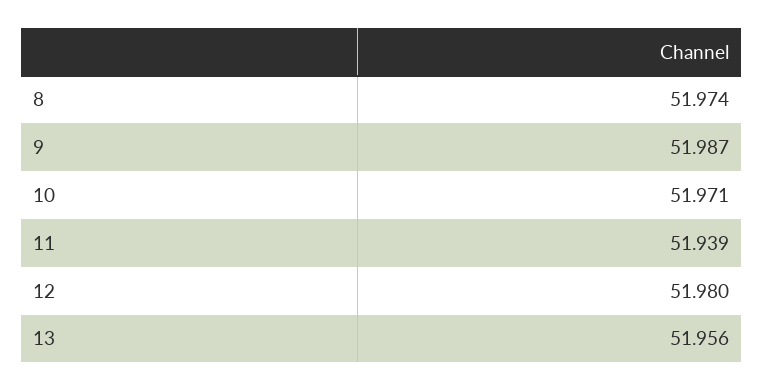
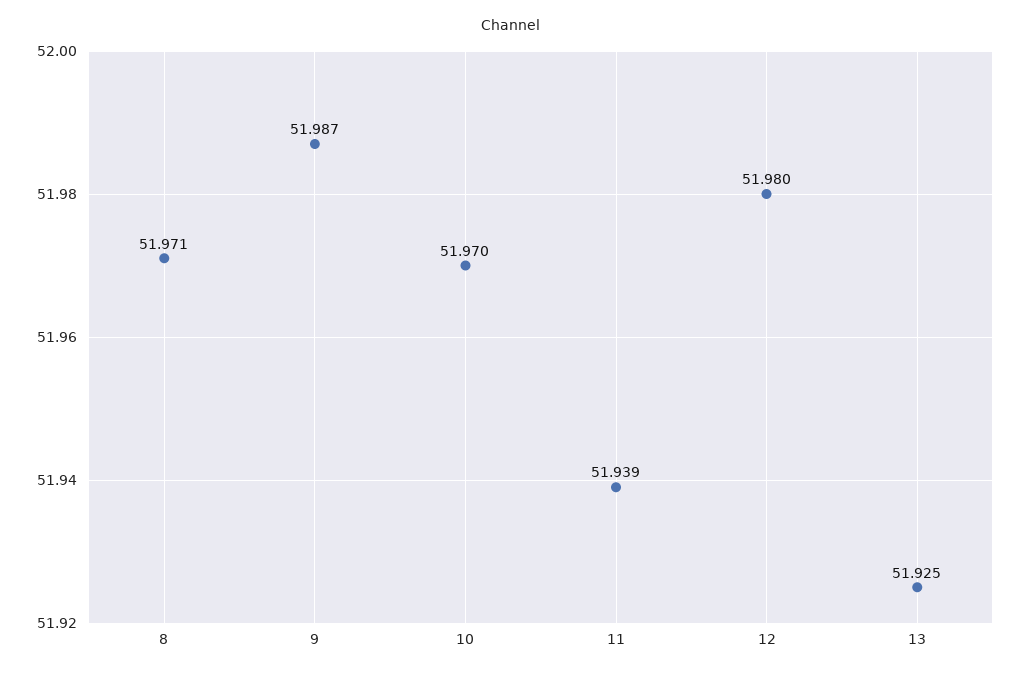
8: 51.974 -> 51.971
10: 51.971 -> 51.97
13: 51.956 -> 51.925

